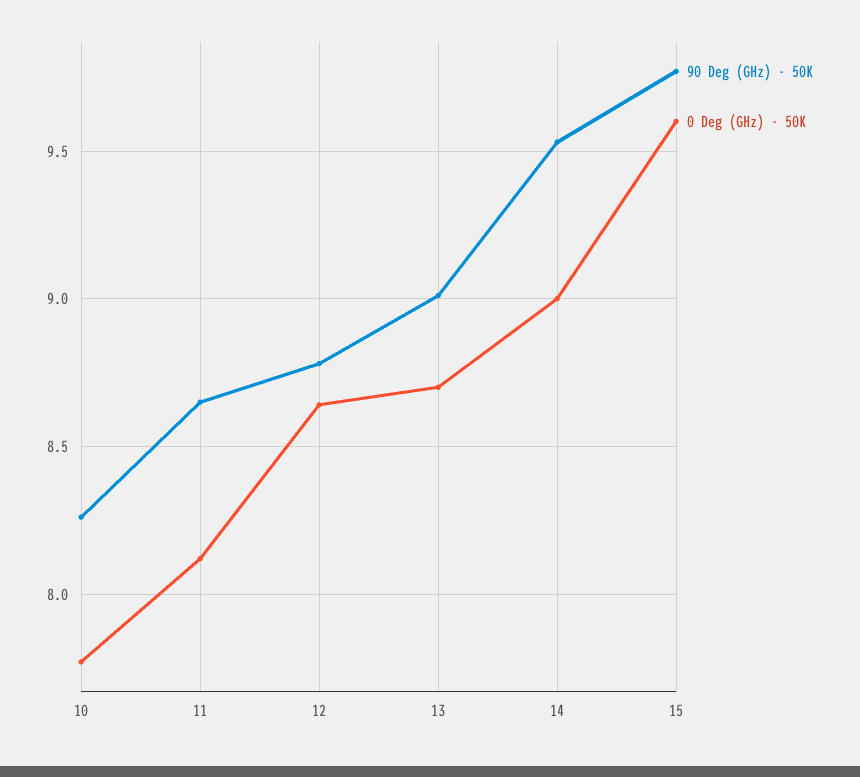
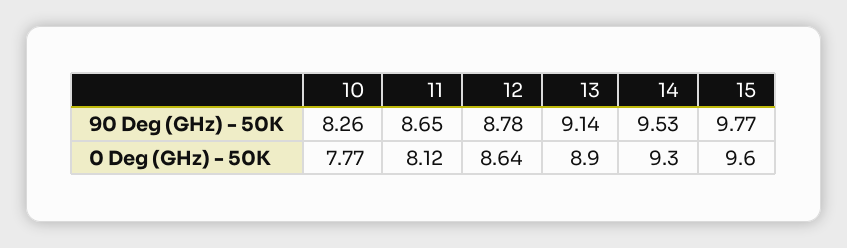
90 Deg (GHz) - 50K, 13: 9 -> 9.14
0 Deg (GHz) - 50K, 13: 8.7 -> 8.9
0 Deg (GHz) - 50K, 14: 9 -> 9.3

